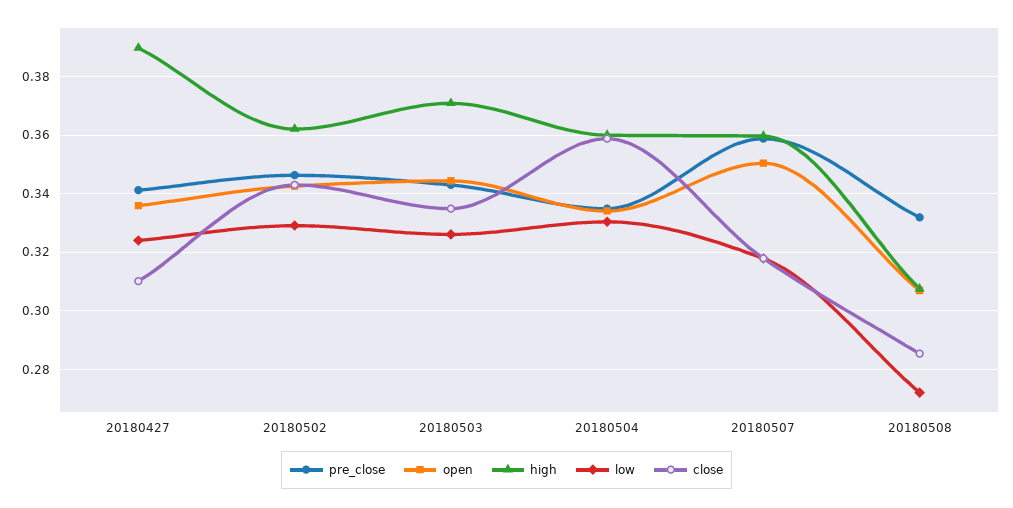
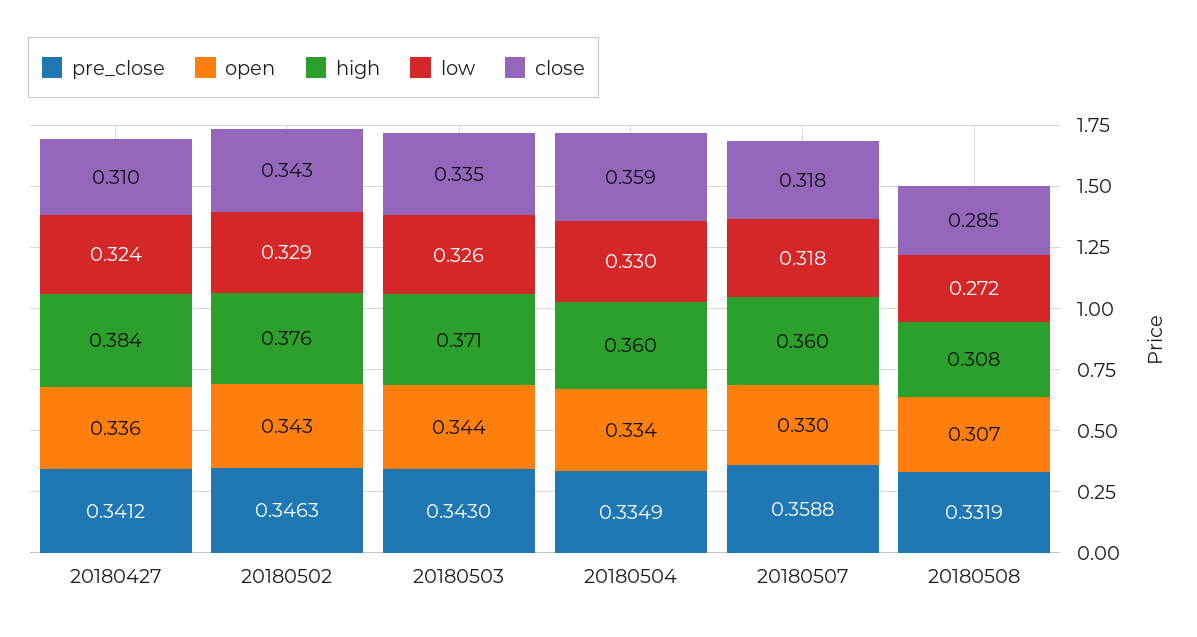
high, 20180427: 0.39 -> 0.384
high, 20180502: 0.3625 -> 0.376
open, 20180507: 0.35 -> 0.33

